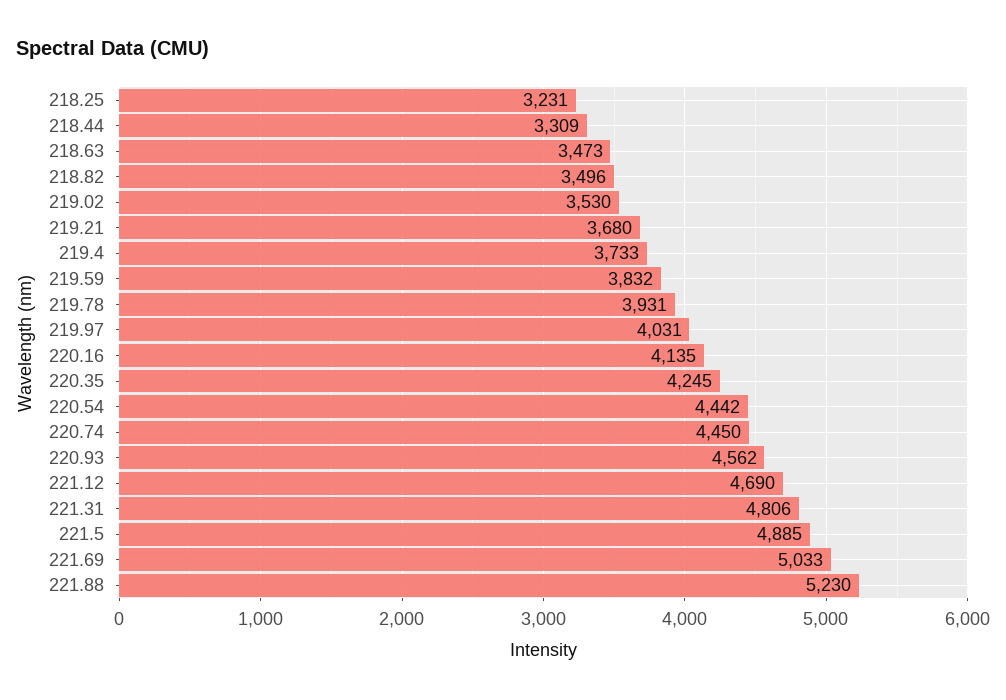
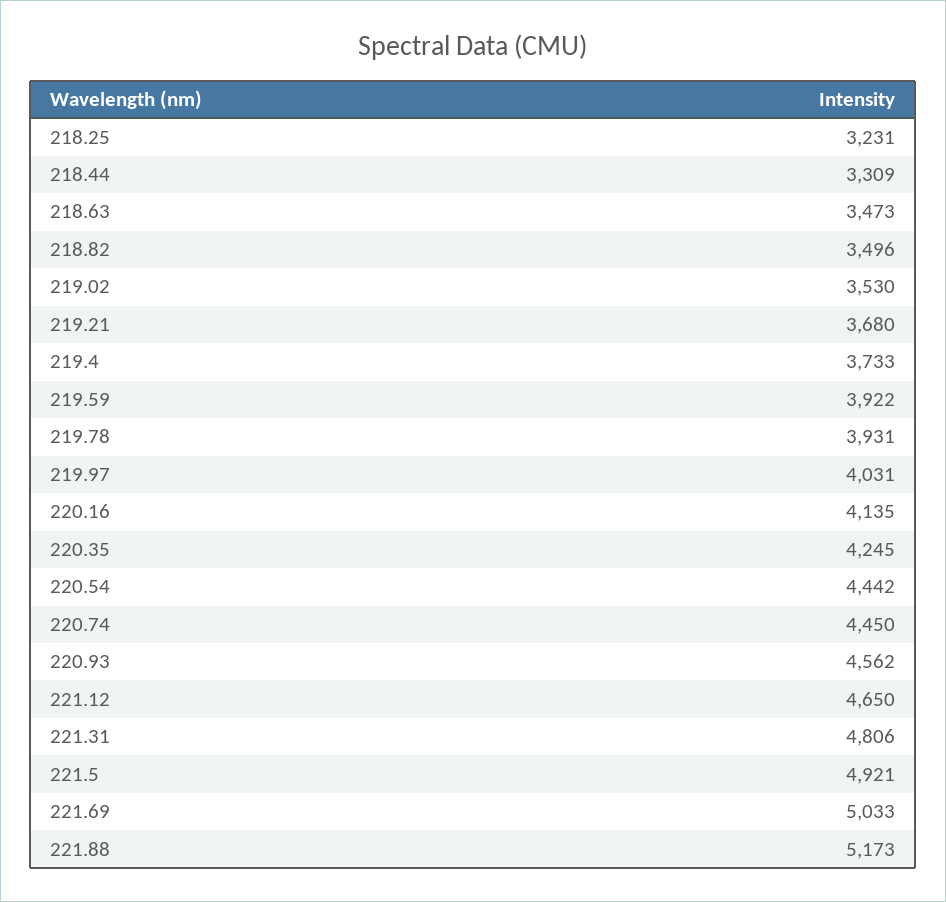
219.59: 3832 -> 3922
221.12: 4690 -> 4650
221.5: 4885 -> 4921
221.88: 5230 -> 5173

